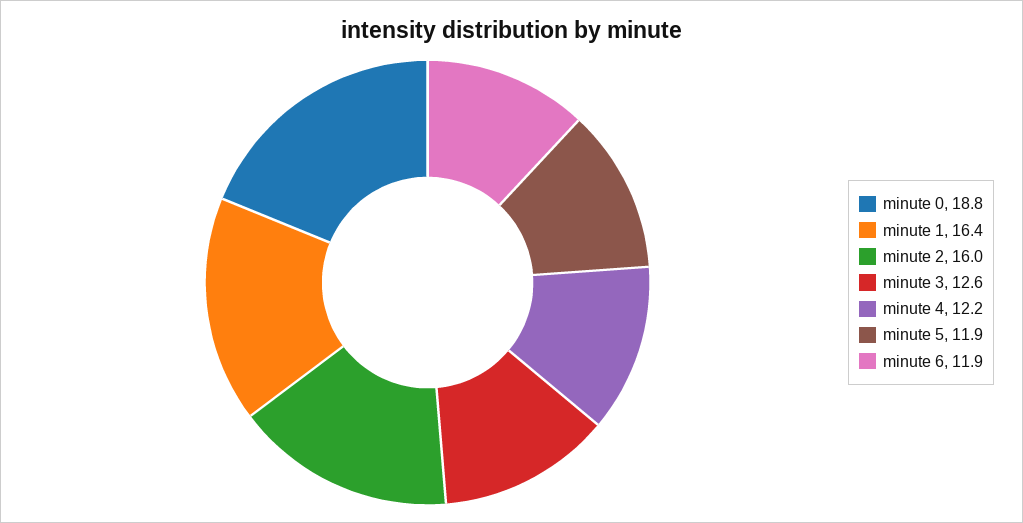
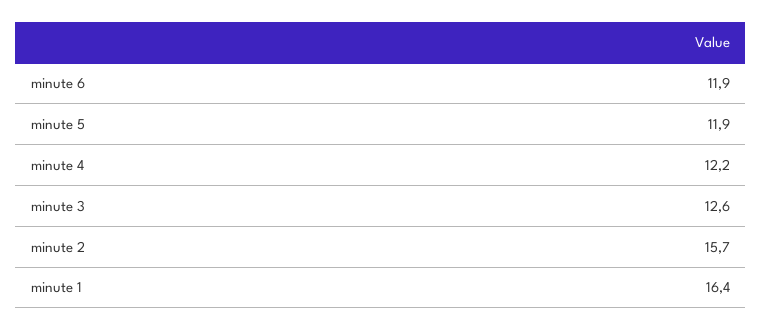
minute 0: 18.8 -> none
minute 2: 16 -> 15.7

